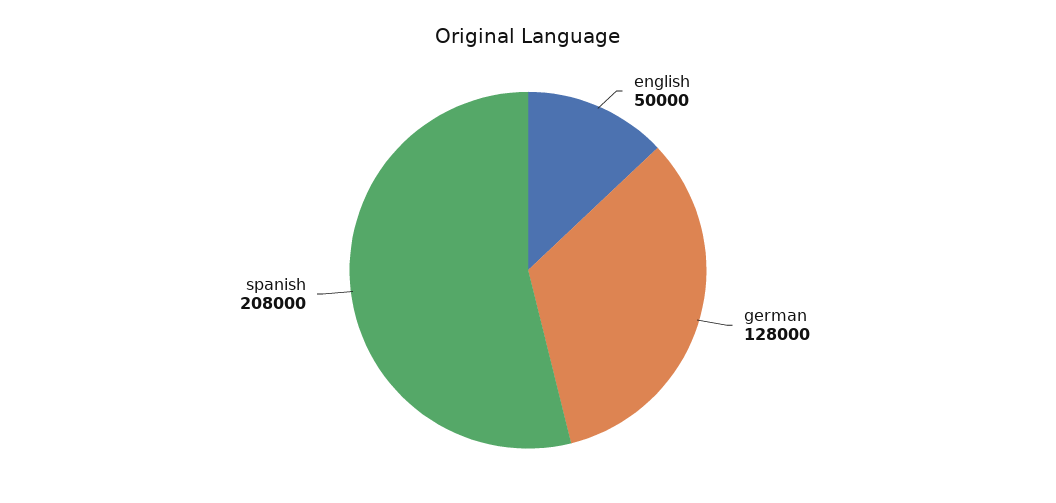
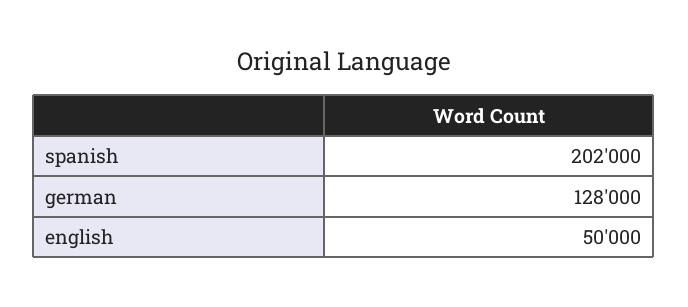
spanish: 208000 -> 202000

